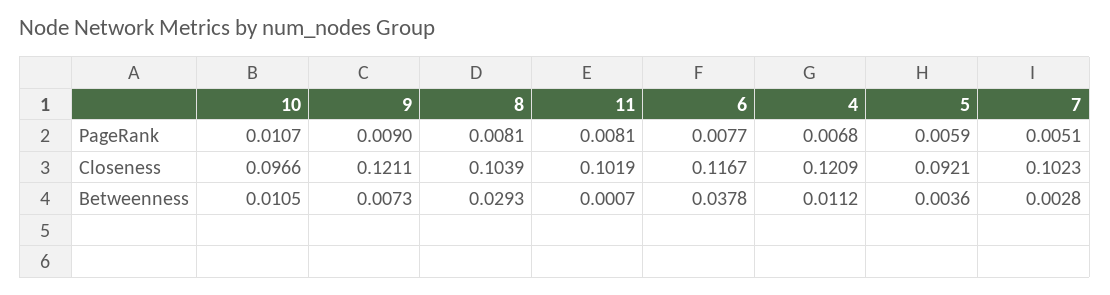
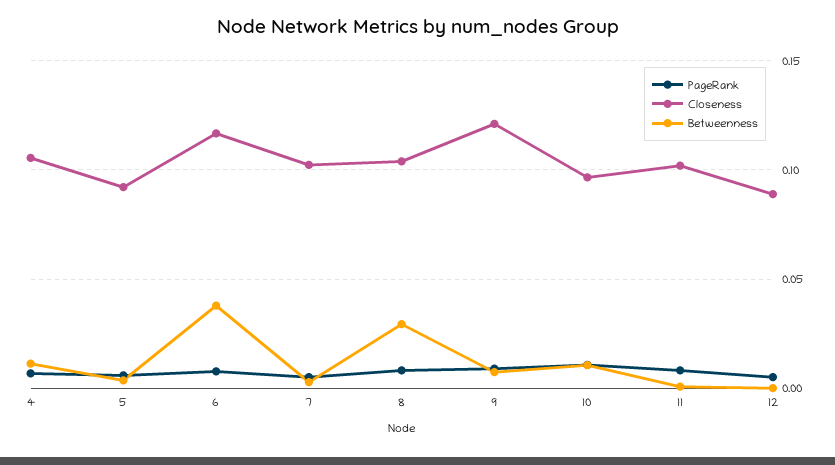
Closeness, 4: 0.1209 -> 0.105
PageRank, 12: none -> 0.005
Closeness, 12: none -> 0.09
Betweenness, 12: none -> 0

